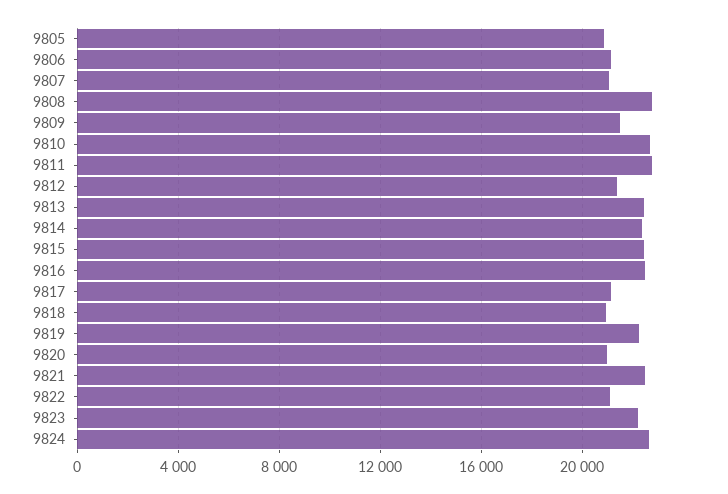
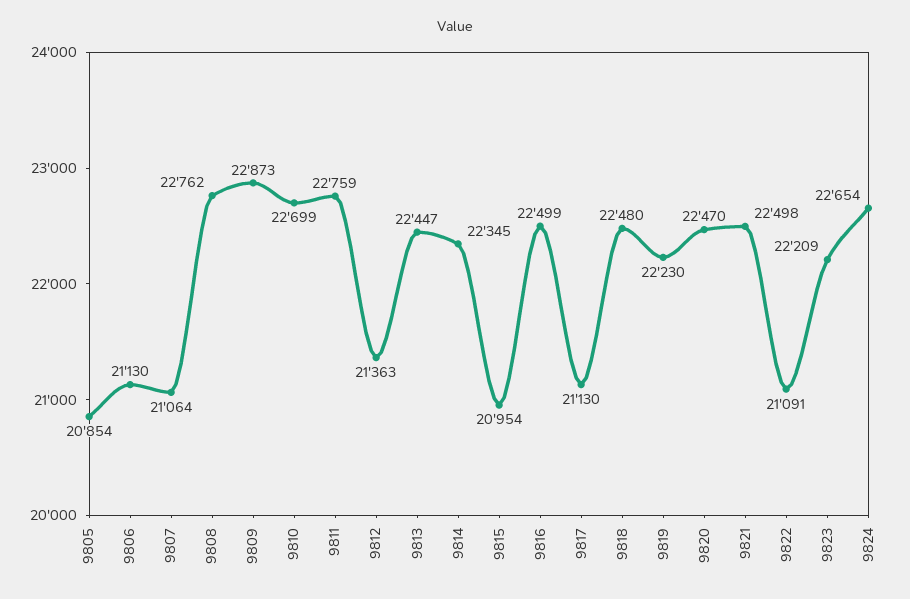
9809: 21500 -> 22873
9815: 22500 -> 20954
9818: 21000 -> 22480
9820: 21000 -> 22470

